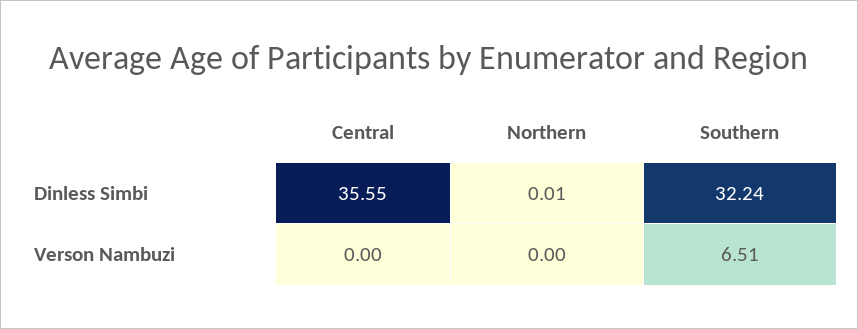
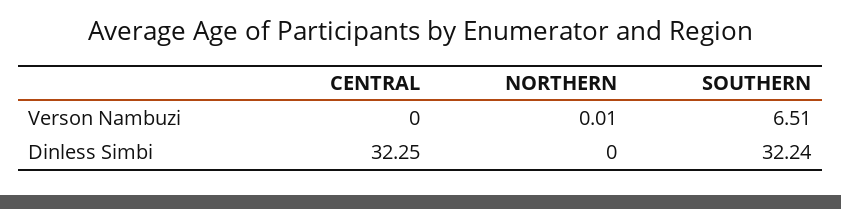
Central, Dinless Simbi: 35.55 -> 32.25
Northern, Dinless Simbi: 0.01 -> 0
Northern, Verson Nambuzi: 0 -> 0.01

